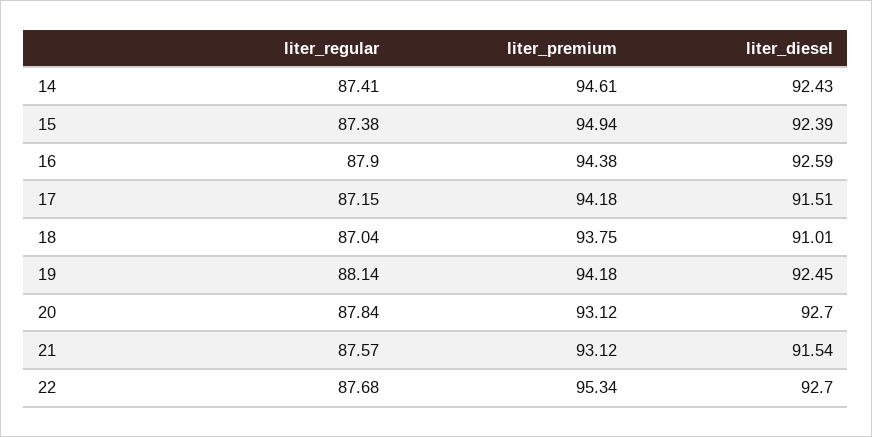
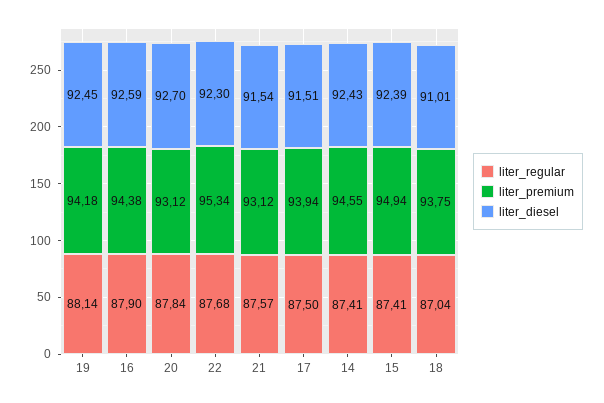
liter_premium, 14: 94.61 -> 94.55
liter_regular, 15: 87.38 -> 87.41
liter_regular, 17: 87.15 -> 87.5
liter_premium, 17: 94.18 -> 93.94
liter_diesel, 22: 92.7 -> 92.3

